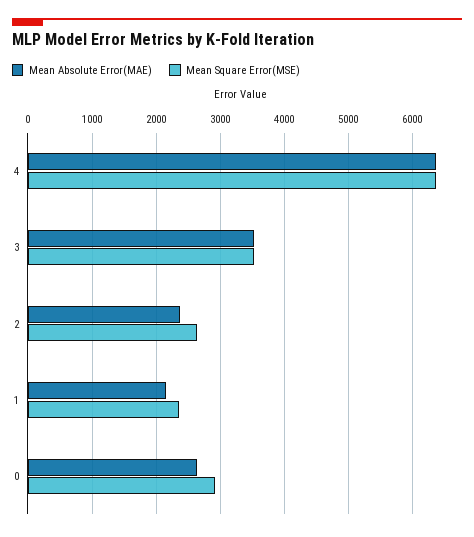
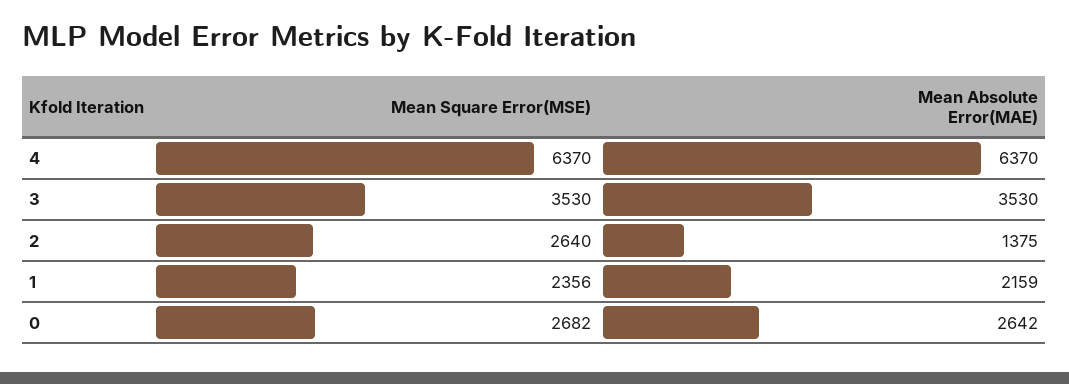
Mean Absolute Error(MAE), 2: 2400 -> 1375
Mean Square Error(MSE), 0: 2900 -> 2682

